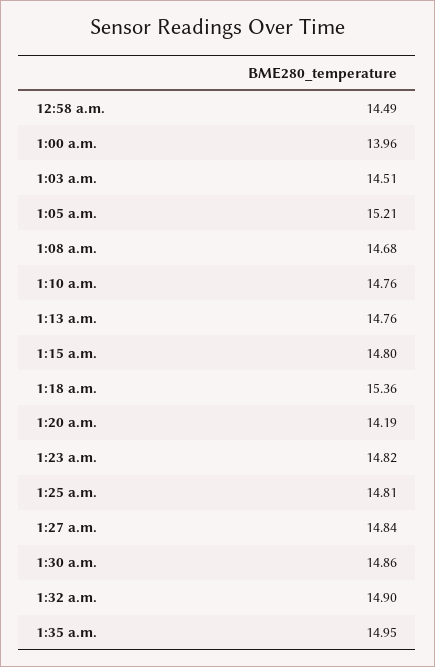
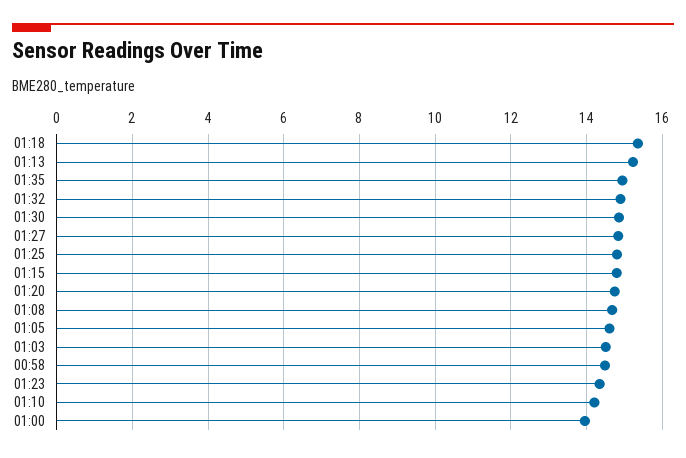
1:05 a.m.: 15.21 -> 14.6
1:10 a.m.: 14.76 -> 14.2
1:13 a.m.: 14.76 -> 15.2
1:20 a.m.: 14.19 -> 14.8
1:23 a.m.: 14.82 -> 14.4

